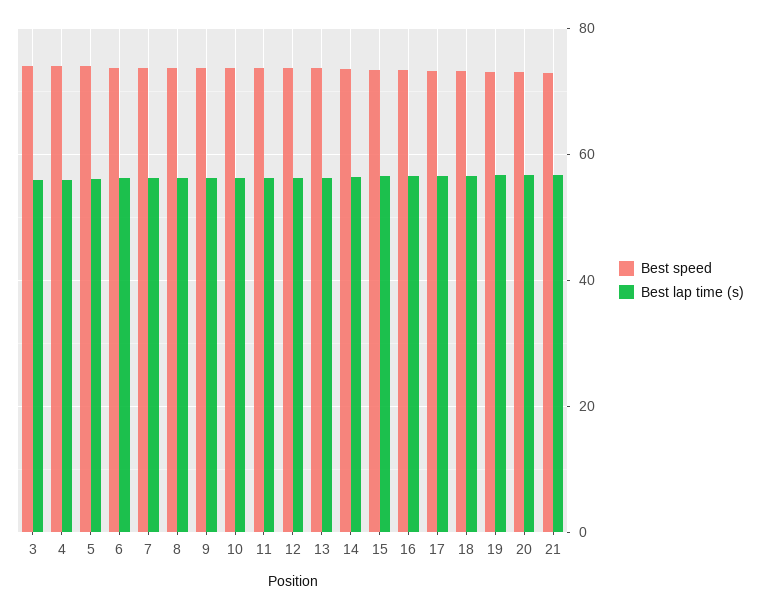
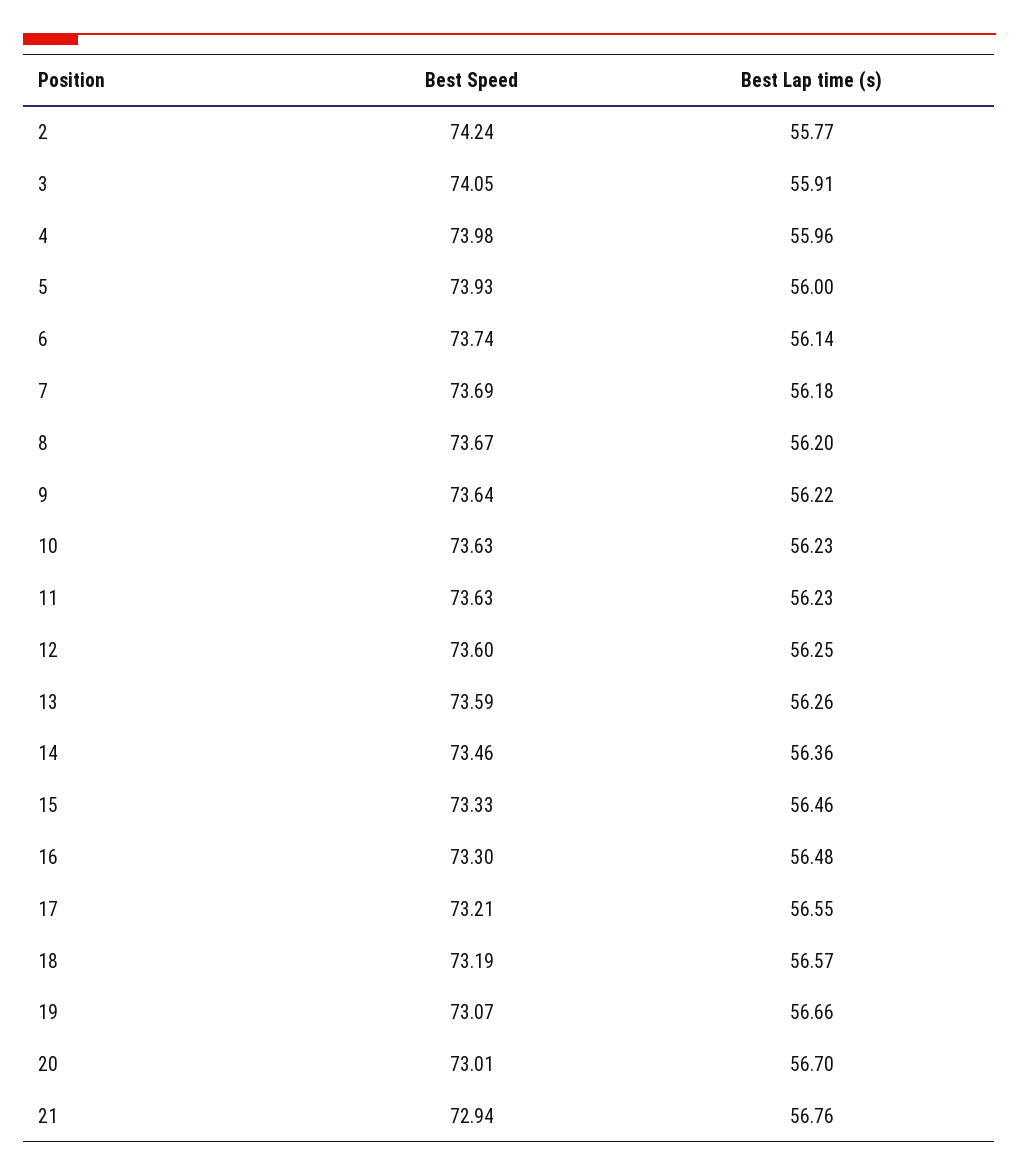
Best speed, 2: none -> 74.24
Best lap time (s), 2: none -> 55.77

